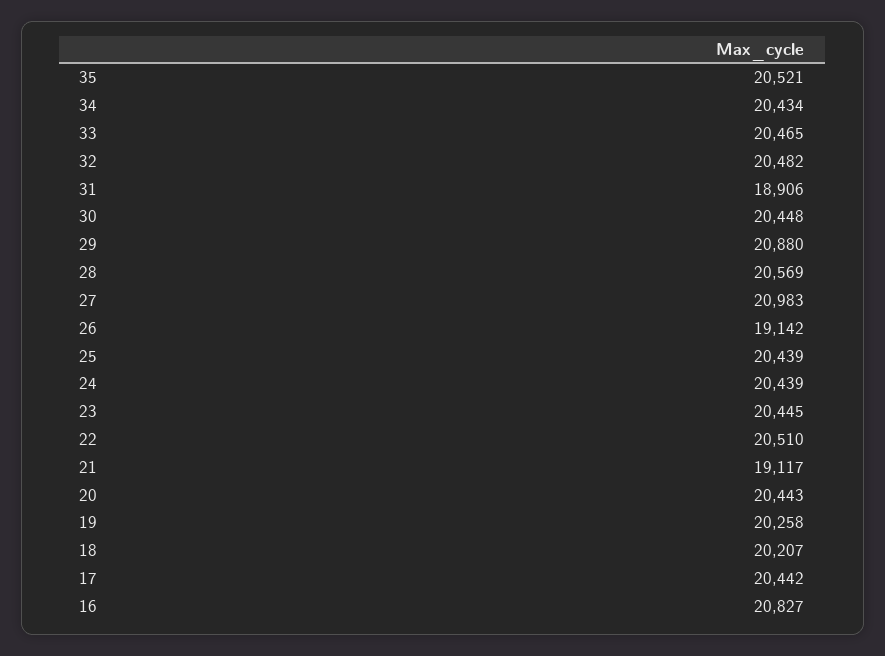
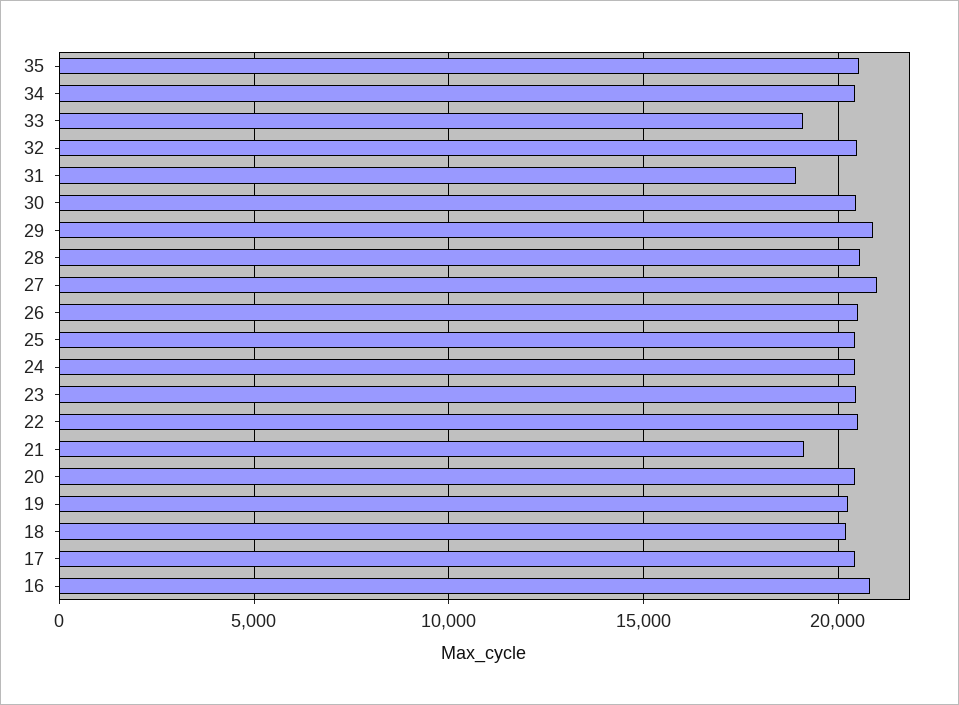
33: 20465 -> 19000
26: 19142 -> 20500

